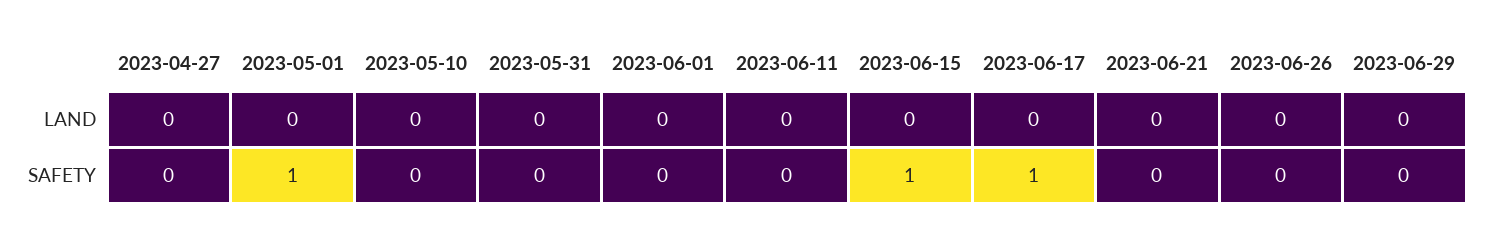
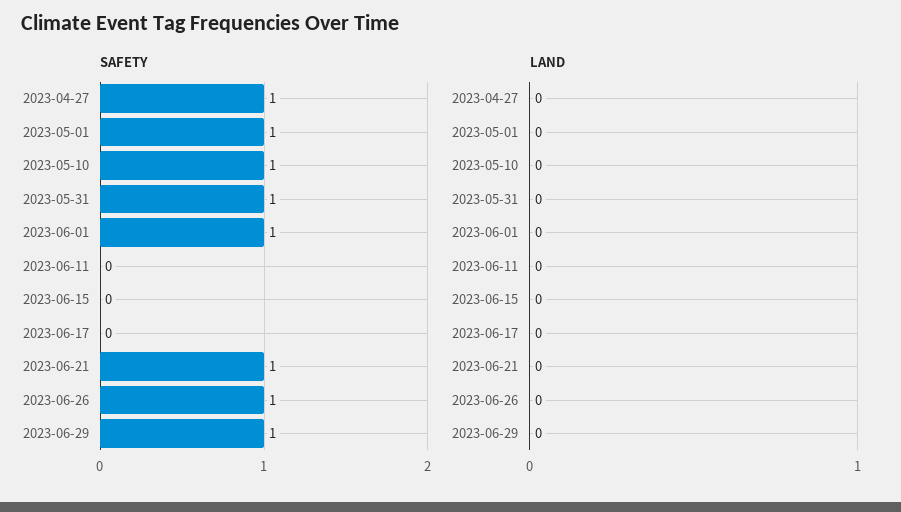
SAFETY, 2023-04-27: 0 -> 1
SAFETY, 2023-05-10: 0 -> 1
SAFETY, 2023-05-31: 0 -> 1
SAFETY, 2023-06-01: 0 -> 1
SAFETY, 2023-06-15: 1 -> 0
SAFETY, 2023-06-17: 1 -> 0
SAFETY, 2023-06-21: 0 -> 1
SAFETY, 2023-06-26: 0 -> 1
SAFETY, 2023-06-29: 0 -> 1

